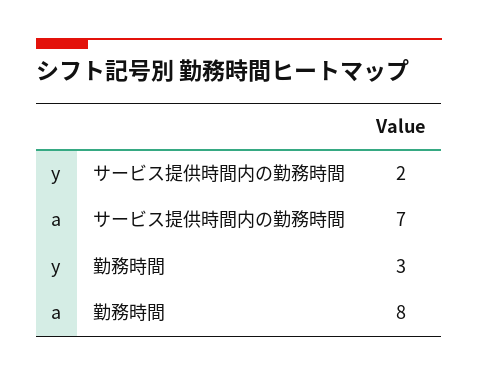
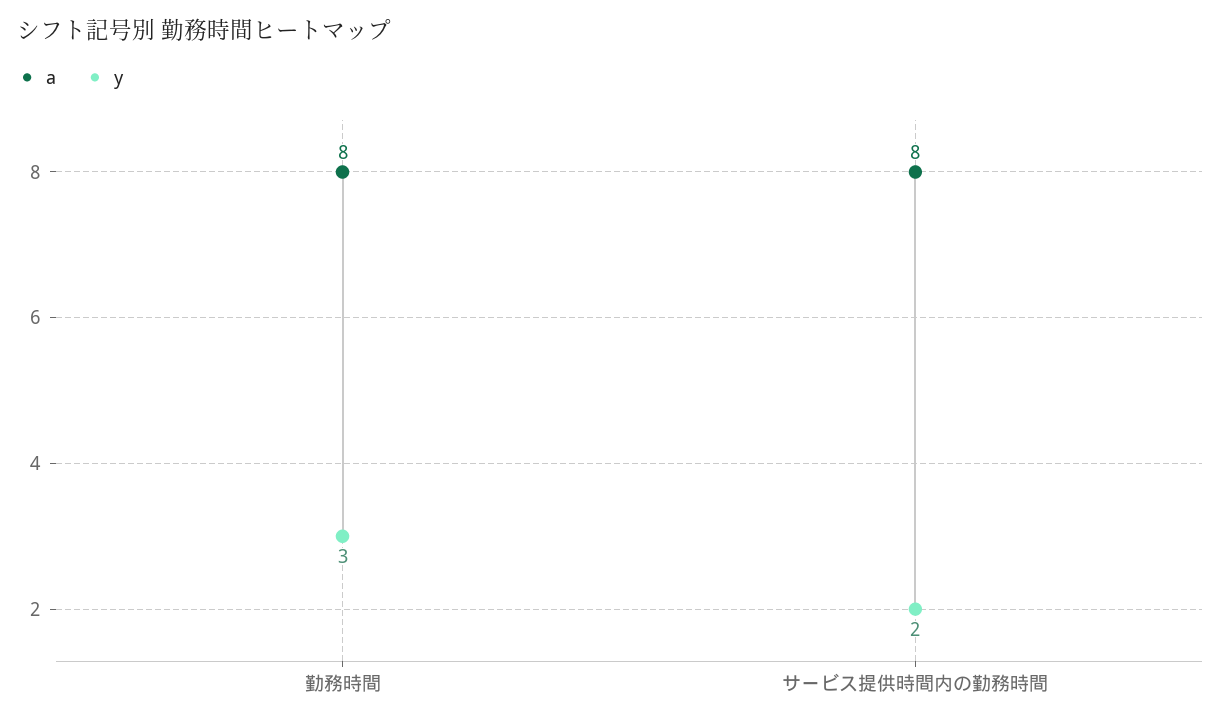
a, サービス提供時間内の勤務時間: 7 -> 8

